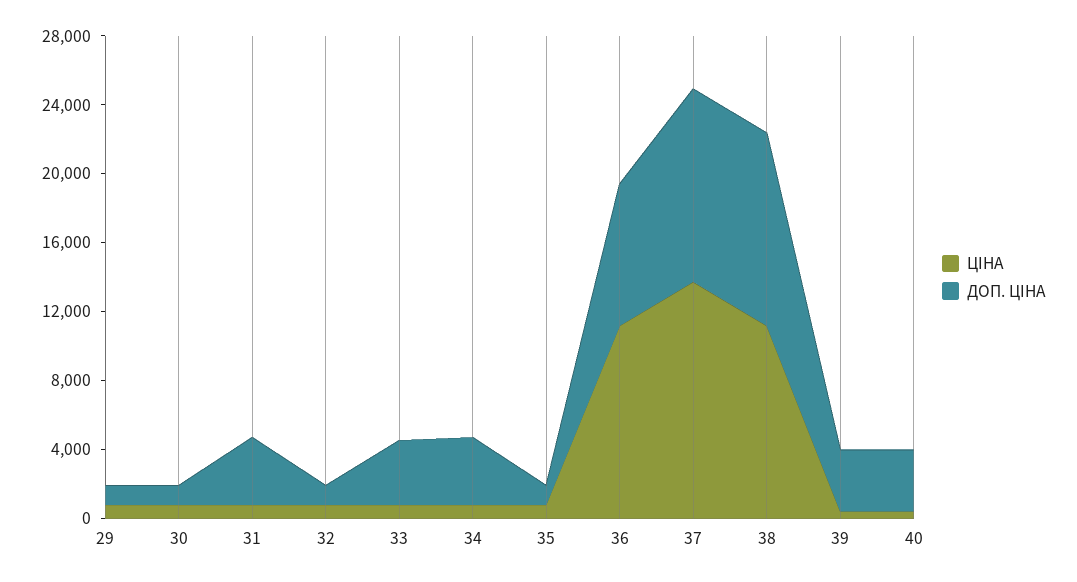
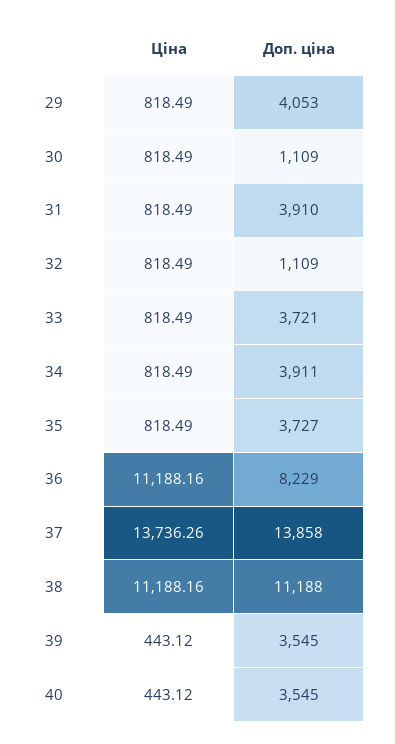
ДОП. ЦІНА, 29: 1000 -> 4053
ДОП. ЦІНА, 35: 1000 -> 3727
ДОП. ЦІНА, 37: 11000 -> 13858

